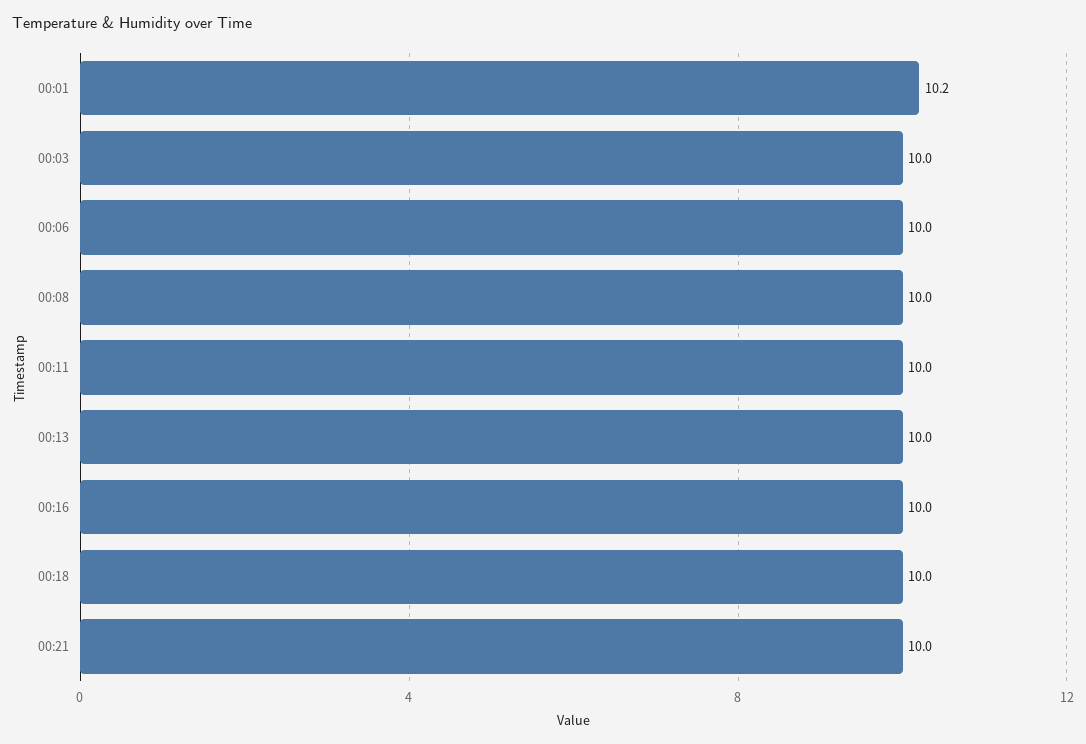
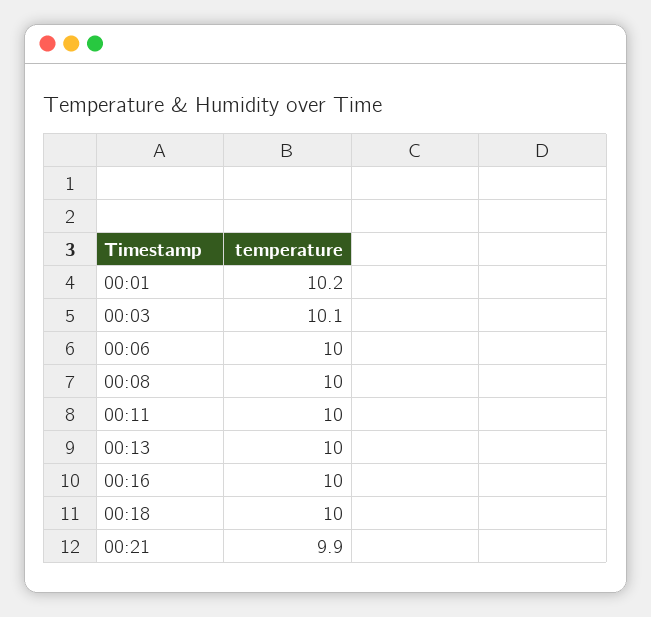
00:03: 10 -> 10.1
00:21: 10 -> 9.9

